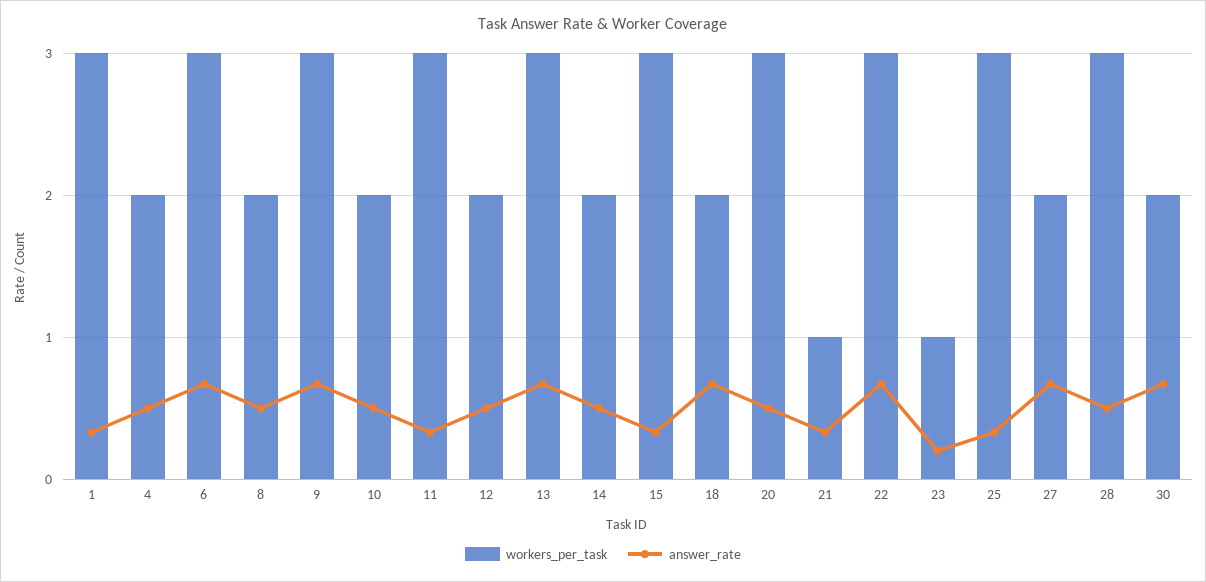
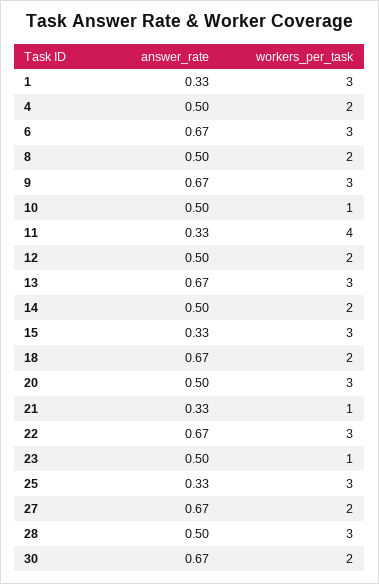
workers_per_task, 10: 2 -> 1
workers_per_task, 11: 3 -> 4
answer_rate, 23: 0.2 -> 0.5

